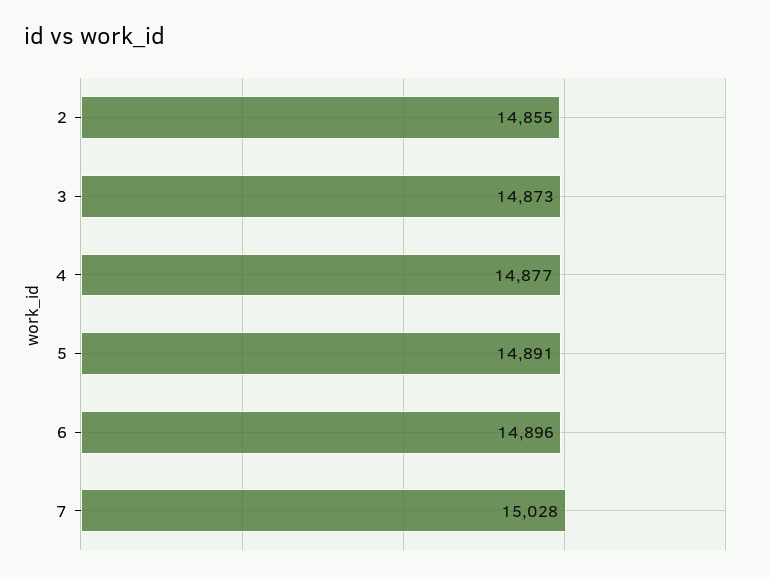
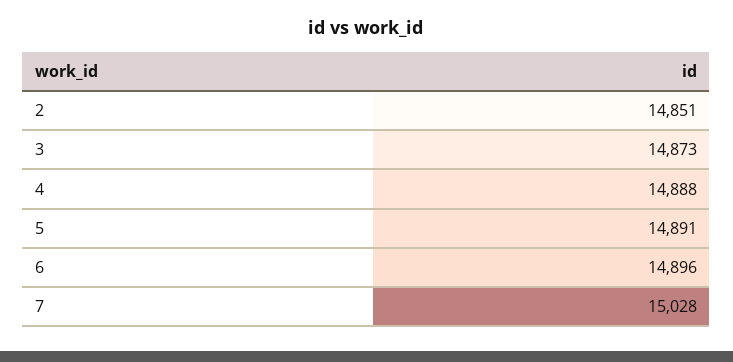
2: 14855 -> 14851
4: 14877 -> 14888

